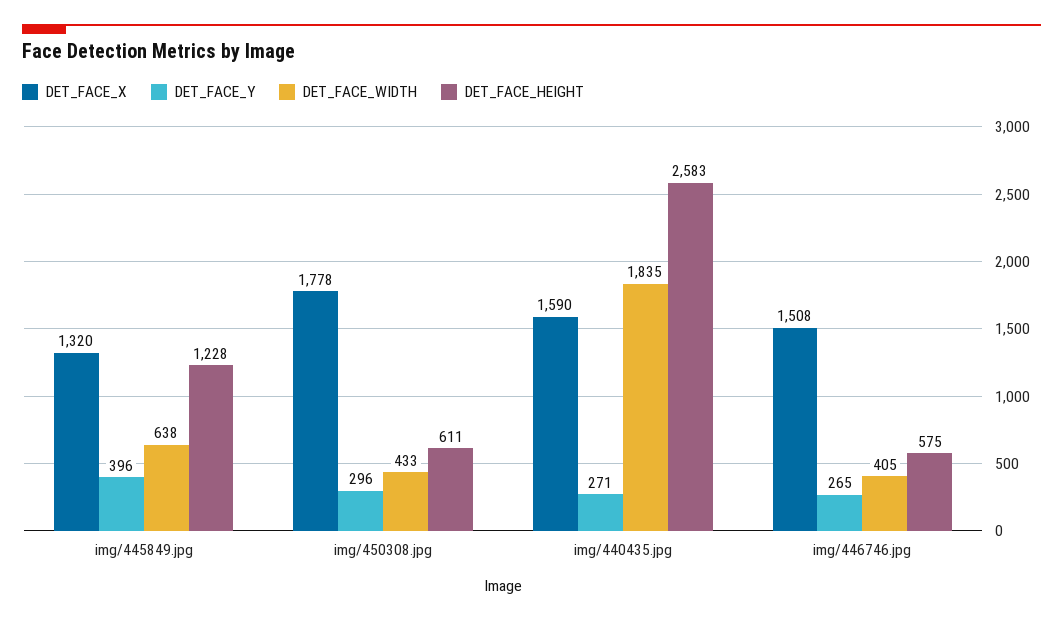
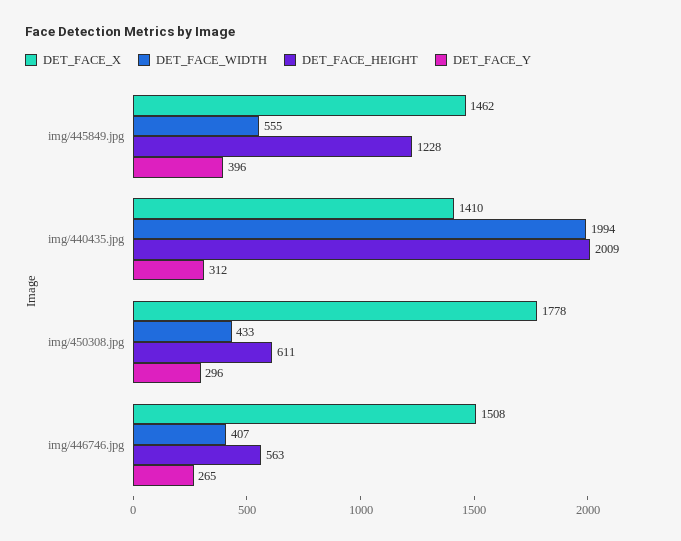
DET_FACE_X, img/445849.jpg: 1320 -> 1462
DET_FACE_WIDTH, img/445849.jpg: 638 -> 555
DET_FACE_X, img/440435.jpg: 1590 -> 1410
DET_FACE_Y, img/440435.jpg: 271 -> 312
DET_FACE_WIDTH, img/440435.jpg: 1835 -> 1994
DET_FACE_HEIGHT, img/440435.jpg: 2583 -> 2009
DET_FACE_WIDTH, img/446746.jpg: 405 -> 407
DET_FACE_HEIGHT, img/446746.jpg: 575 -> 563

